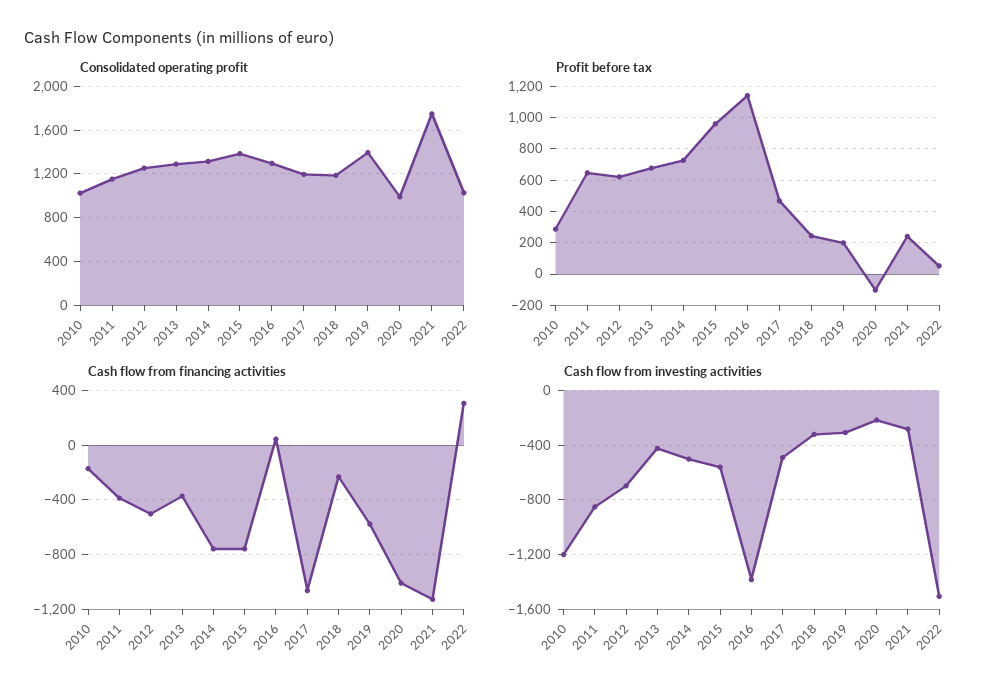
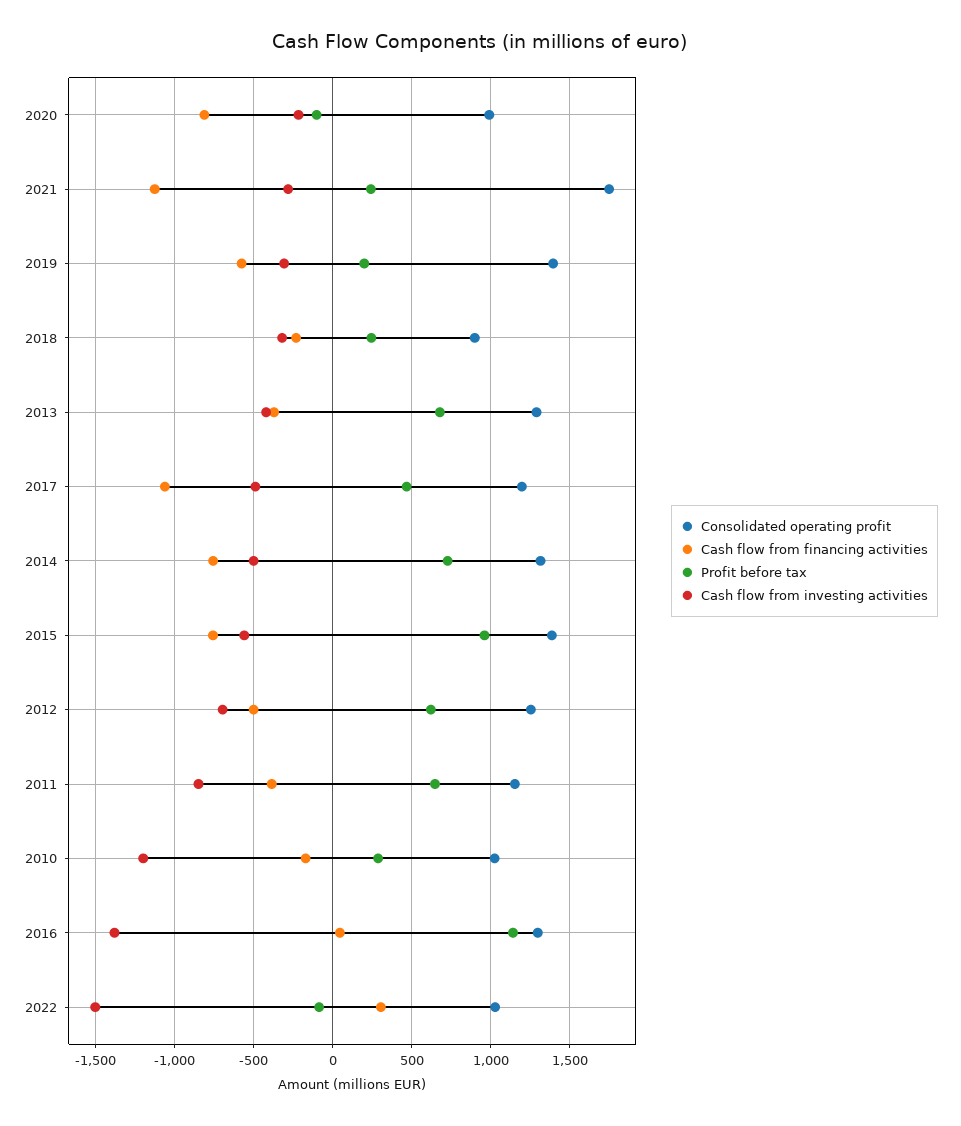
Consolidated operating profit, 2018: 1200 -> 900
Profit before tax, 2022: 50 -> -100
Cash flow from financing activities, 2020: -1000 -> -800

